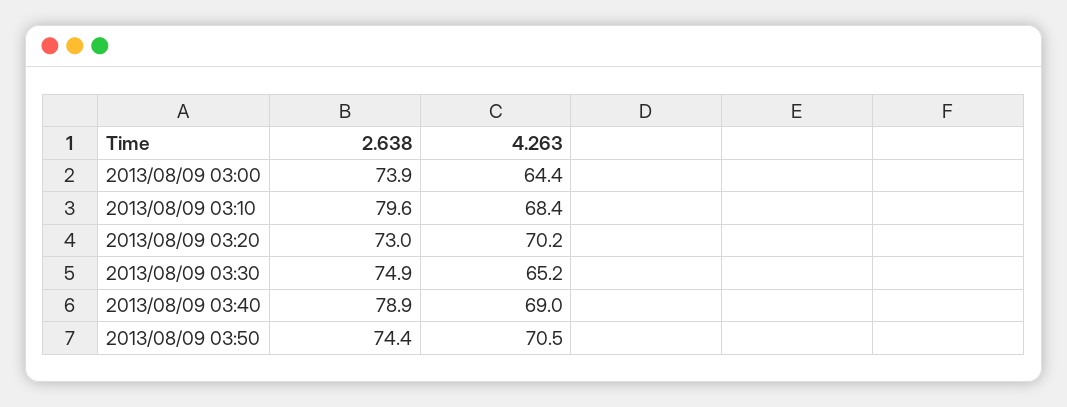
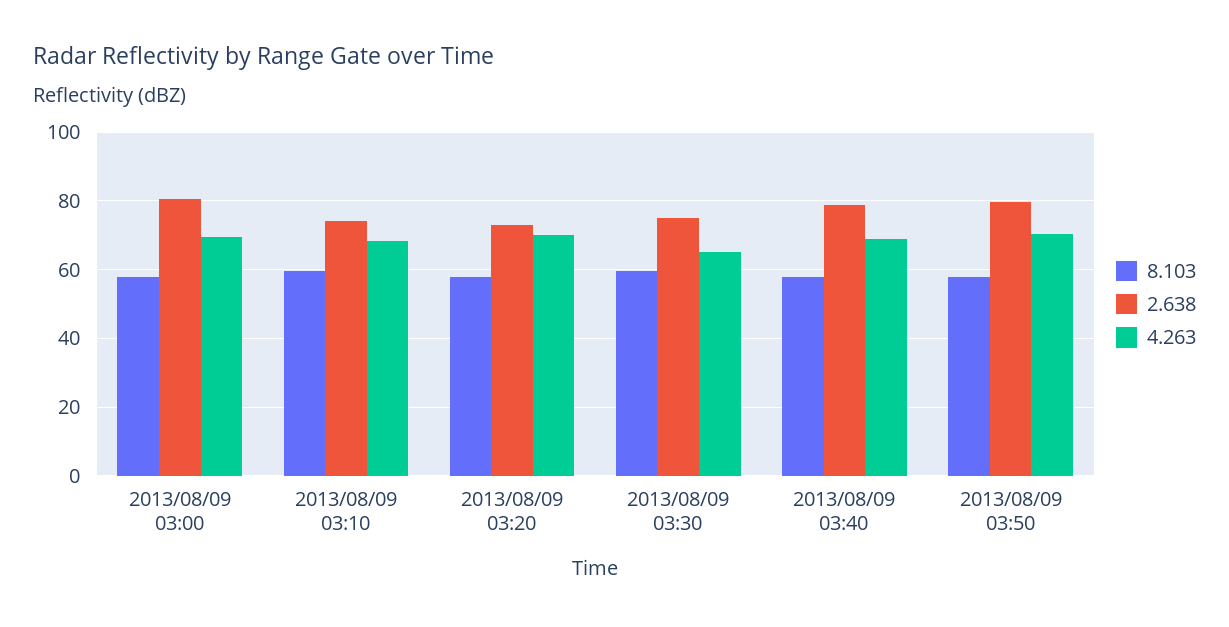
2.638, 2013/08/09 03:00: 73.9 -> 80
4.263, 2013/08/09 03:00: 64.4 -> 70
2.638, 2013/08/09 03:10: 79.6 -> 74
2.638, 2013/08/09 03:50: 74.4 -> 80
8.103, 2013/08/09 03:00: none -> 58
8.103, 2013/08/09 03:10: none -> 60
8.103, 2013/08/09 03:20: none -> 58
8.103, 2013/08/09 03:30: none -> 60
8.103, 2013/08/09 03:40: none -> 58
8.103, 2013/08/09 03:50: none -> 58

